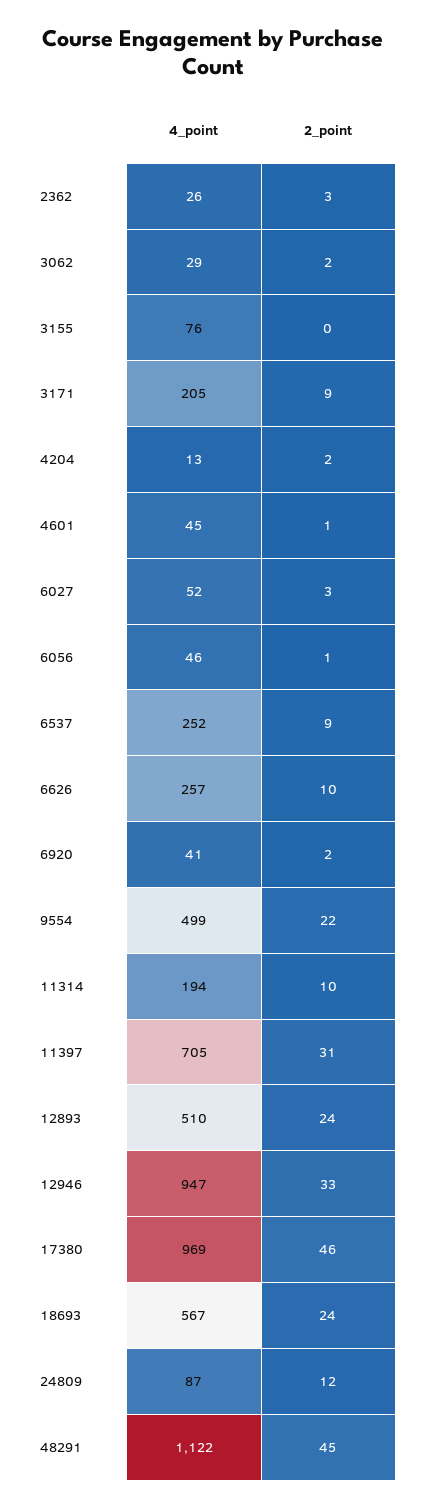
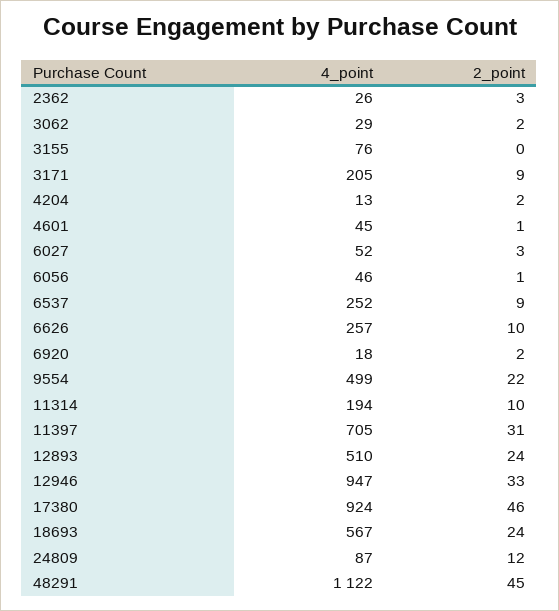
4_point, 6920: 41 -> 18
4_point, 17380: 969 -> 924

